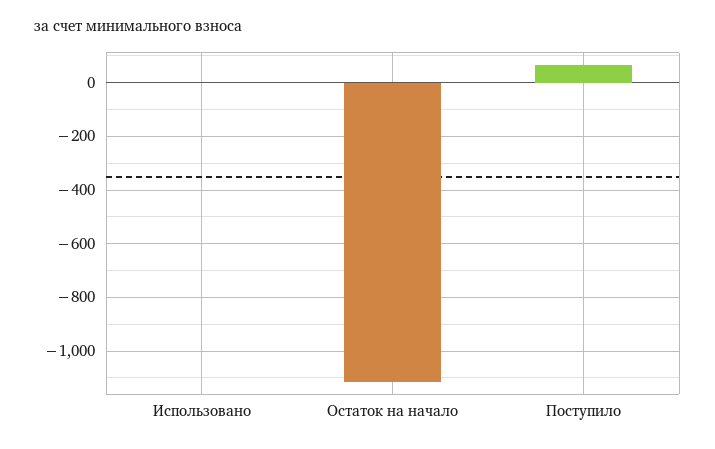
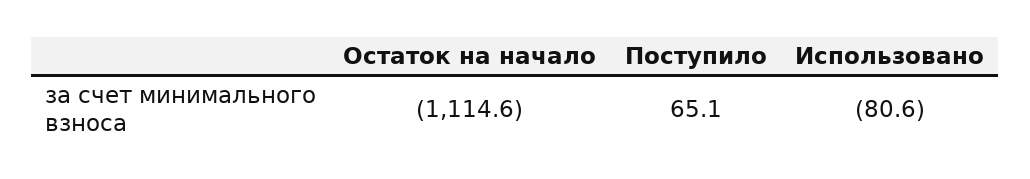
Использовано: 0 -> -80.6

